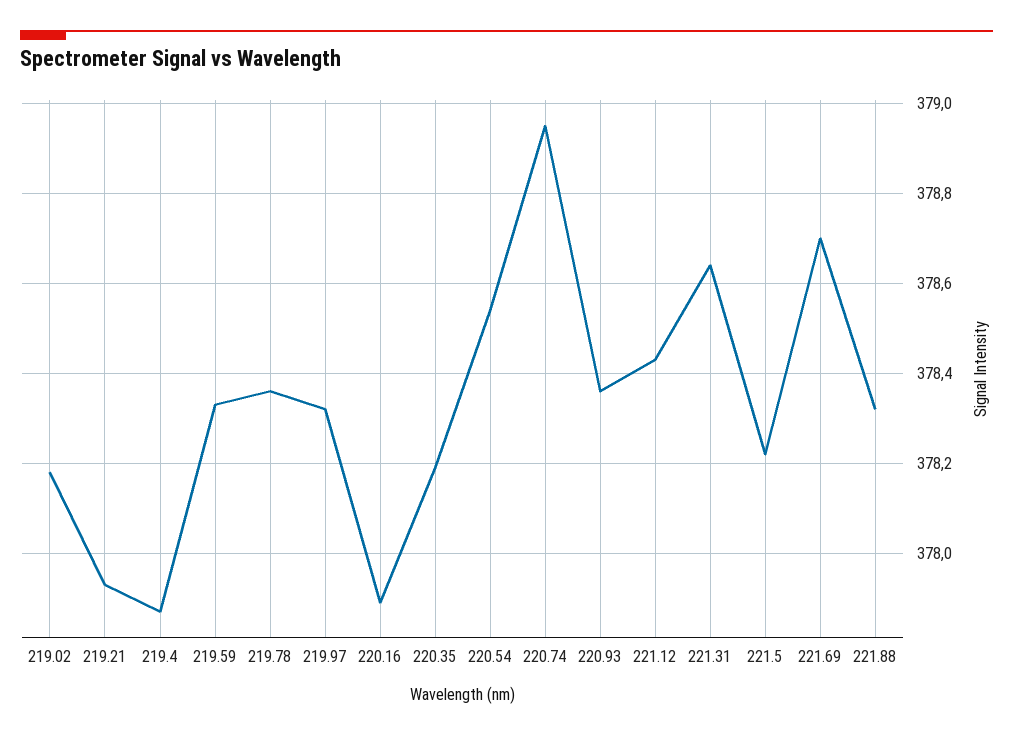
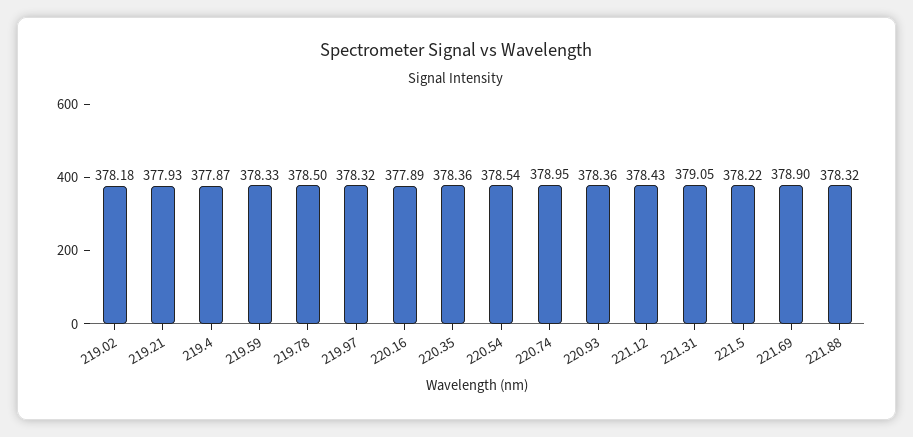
219.78: 378.35 -> 378.5
220.35: 378.2 -> 378.36
221.31: 378.65 -> 379.05
221.69: 378.7 -> 378.9

